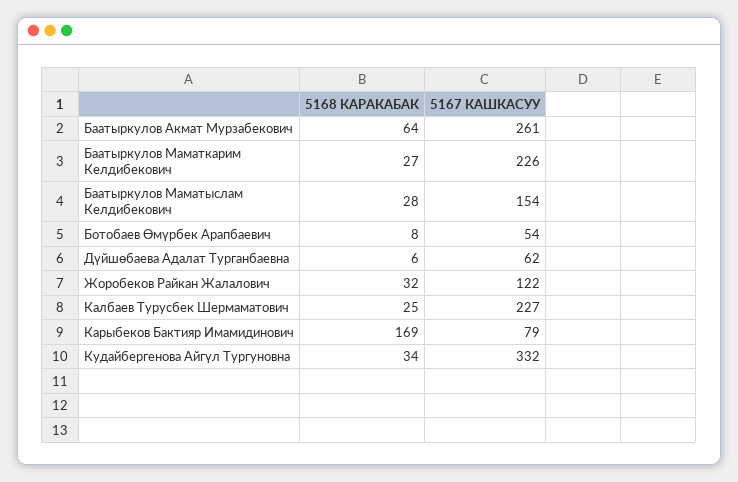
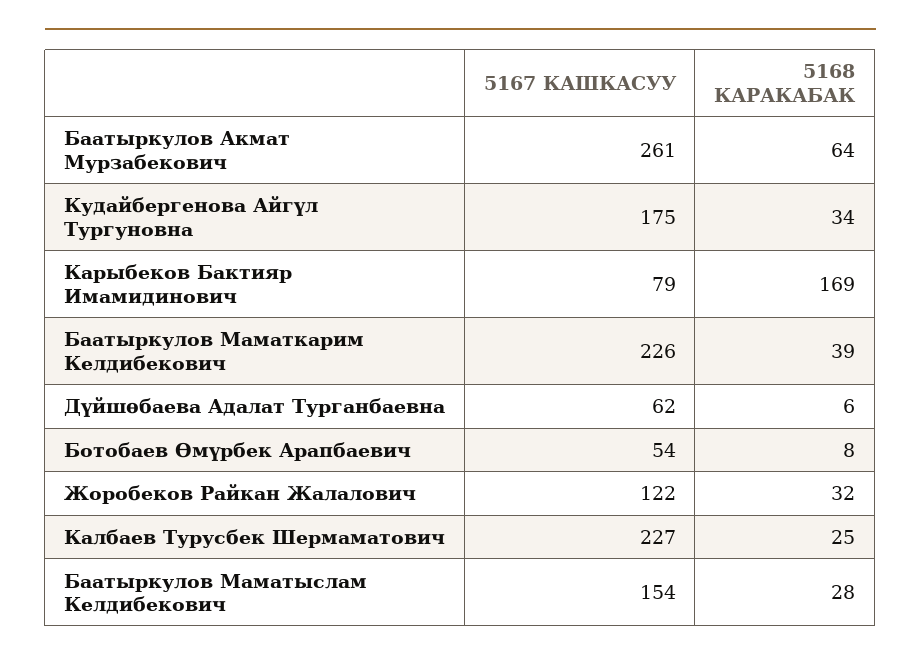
5168 КАРАКАБАК, Баатыркулов Маматкарим Келдибекович: 27 -> 39
5167 КАШКАСУУ, Кудайбергенова Айгүл Тургуновна: 332 -> 175

